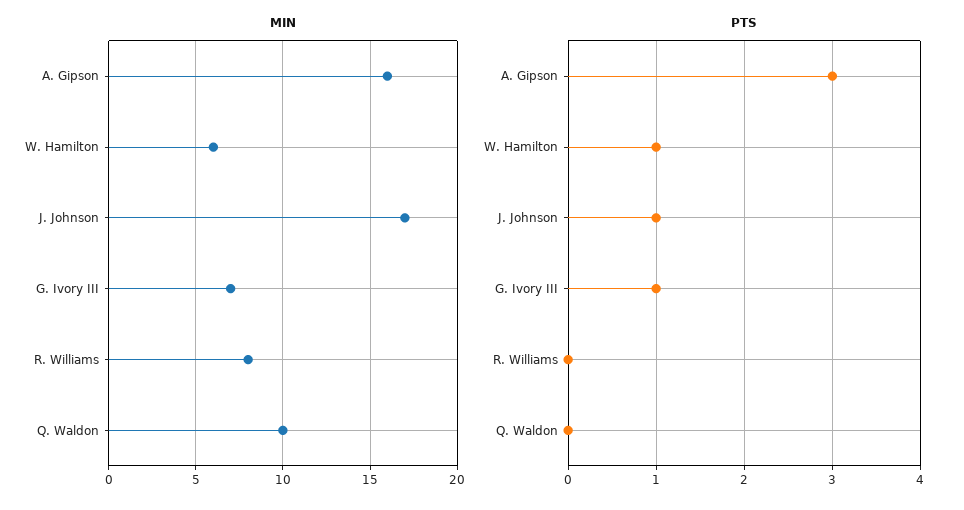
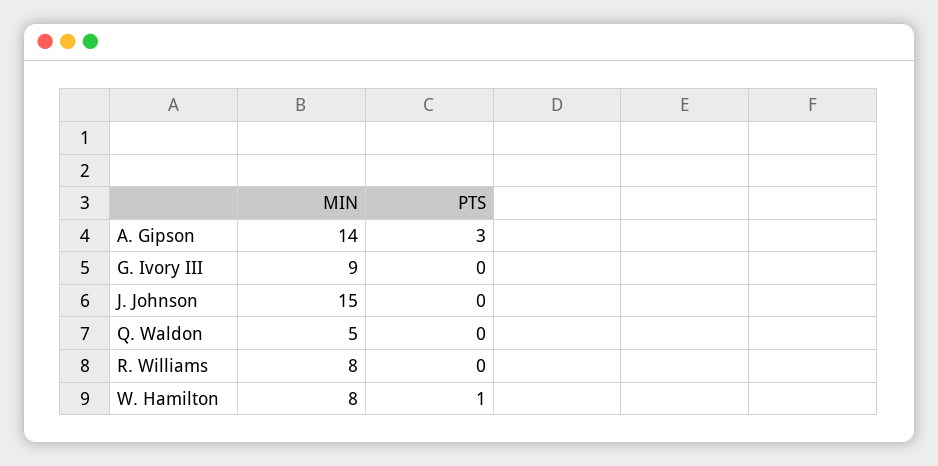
MIN, A. Gipson: 16 -> 14
MIN, W. Hamilton: 6 -> 8
MIN, J. Johnson: 17 -> 15
MIN, G. Ivory III: 7 -> 9
MIN, Q. Waldon: 10 -> 5
PTS, J. Johnson: 1 -> 0
PTS, G. Ivory III: 1 -> 0

